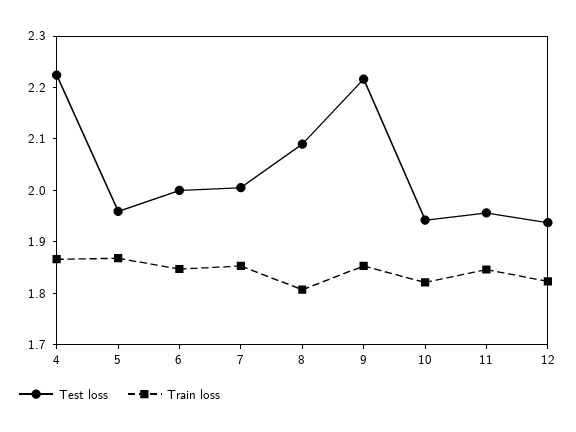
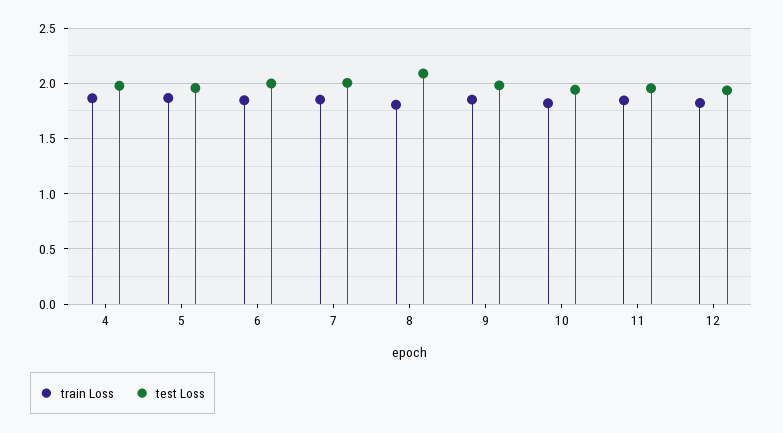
Test loss, 4: 2.22 -> 2
Test loss, 9: 2.22 -> 2

